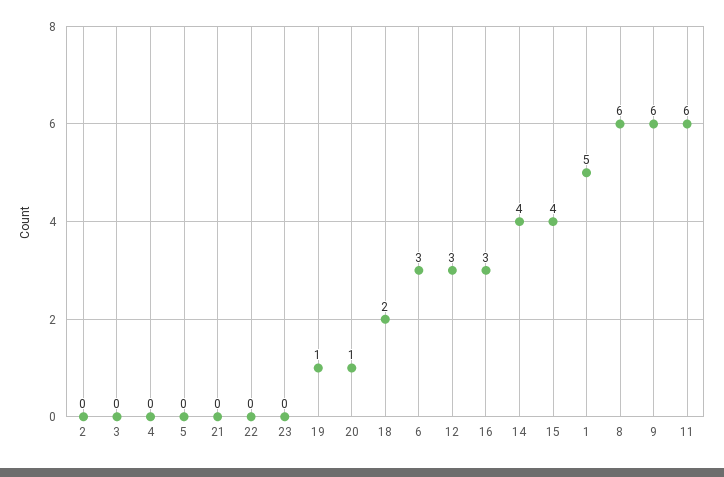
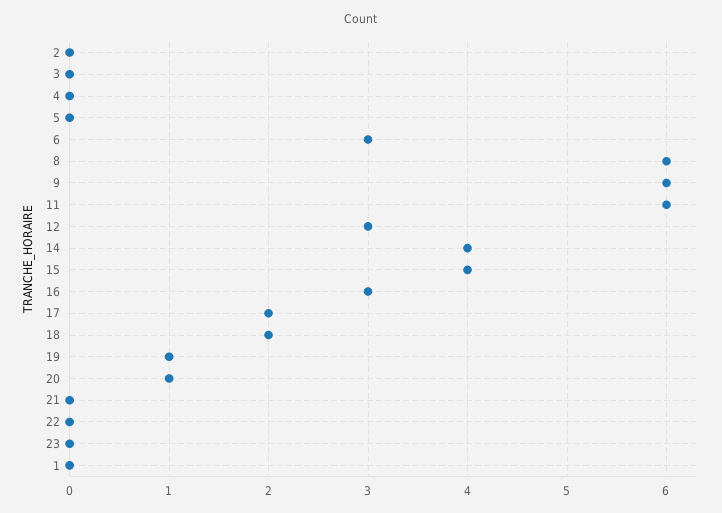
1: 5 -> 0
17: none -> 2

